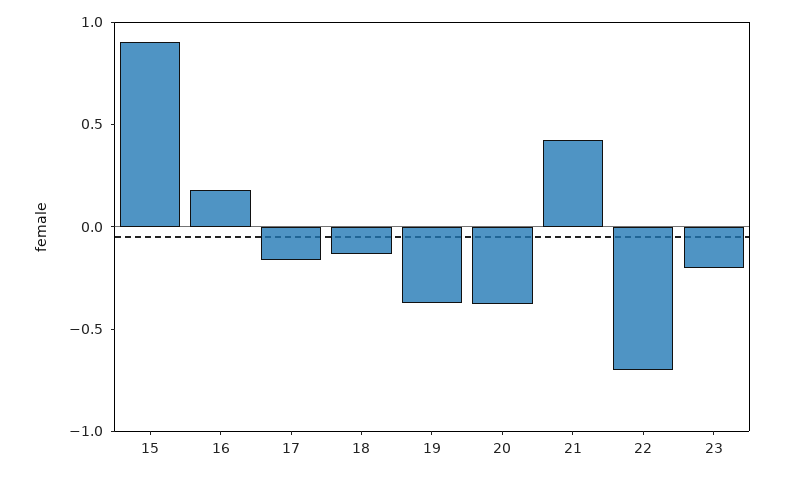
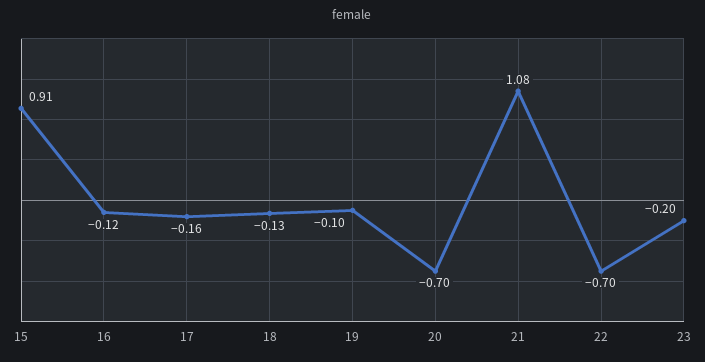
16: 0.2 -> -0.12
19: -0.4 -> -0.1
20: -0.4 -> -0.7
21: 0.4 -> 1.08

